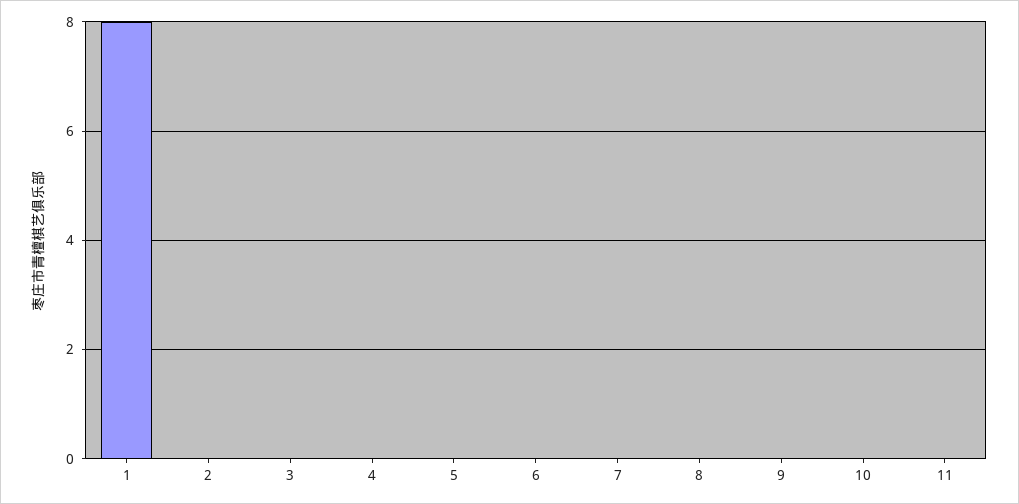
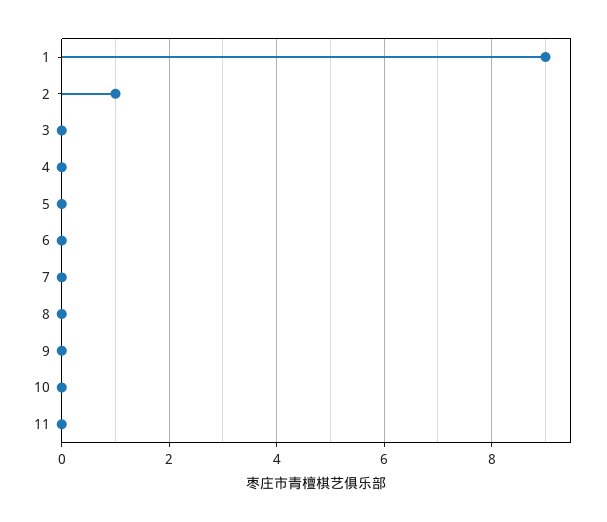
1: 8 -> 9
2: 0 -> 1

